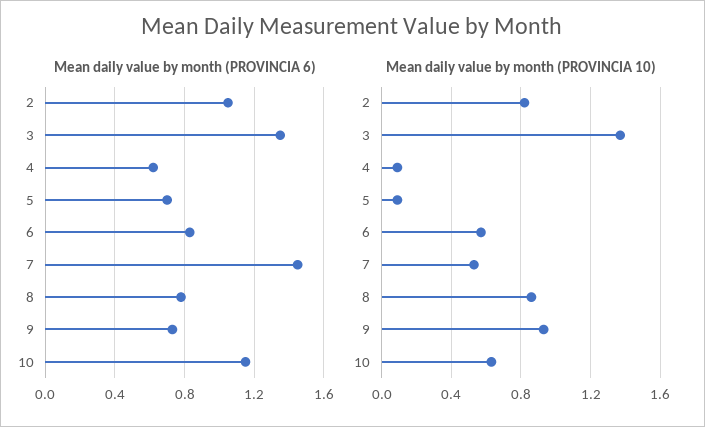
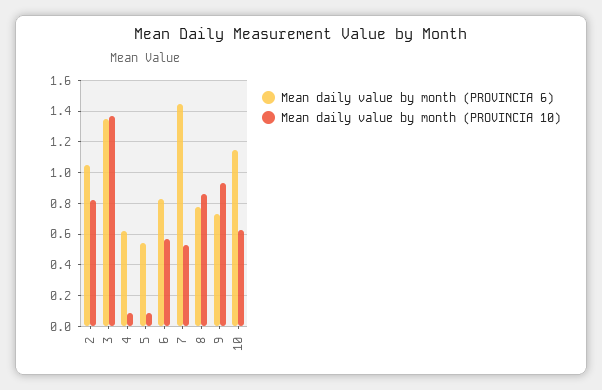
Mean daily value by month (PROVINCIA 6), 5: 0.7 -> 0.55

